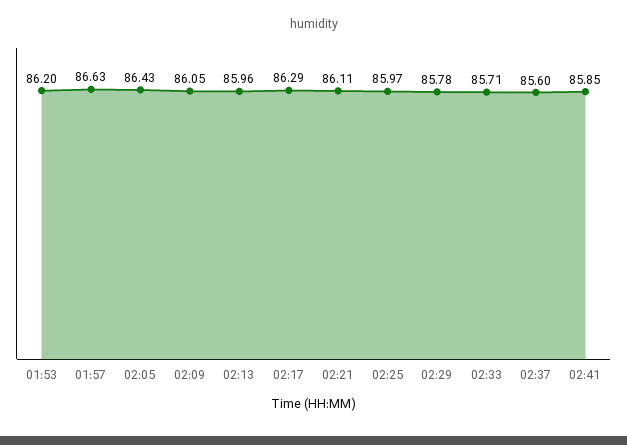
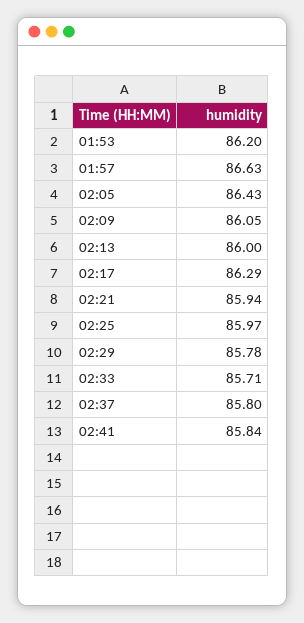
02:13: 85.96 -> 86
02:21: 86.11 -> 85.94
02:37: 85.6 -> 85.8
02:41: 85.85 -> 85.84

